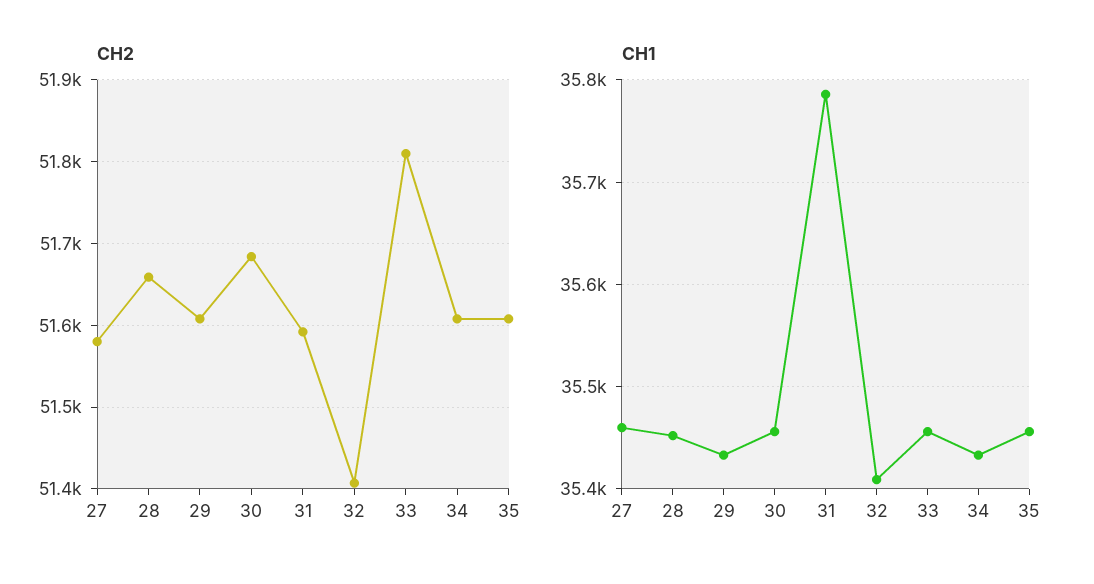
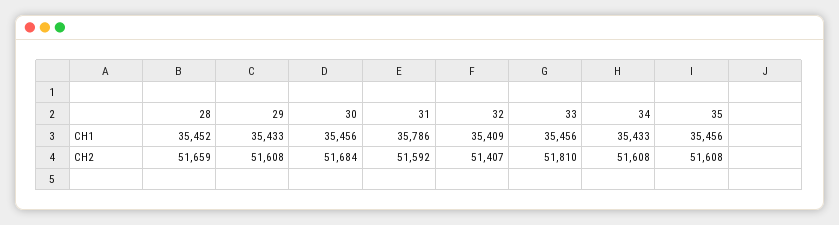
CH2, 27: 51580 -> none
CH1, 27: 35460 -> none

